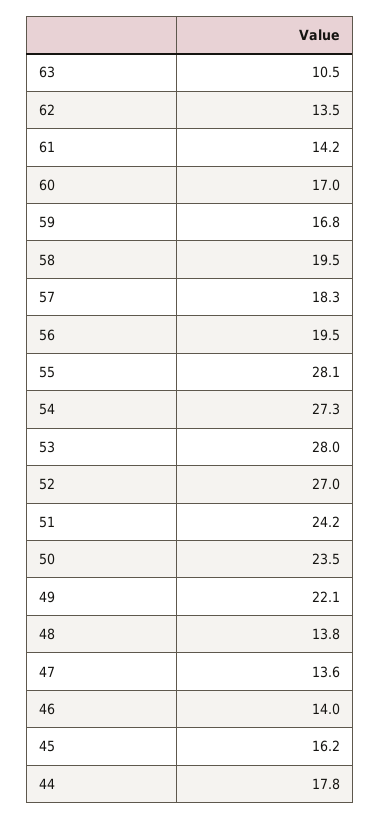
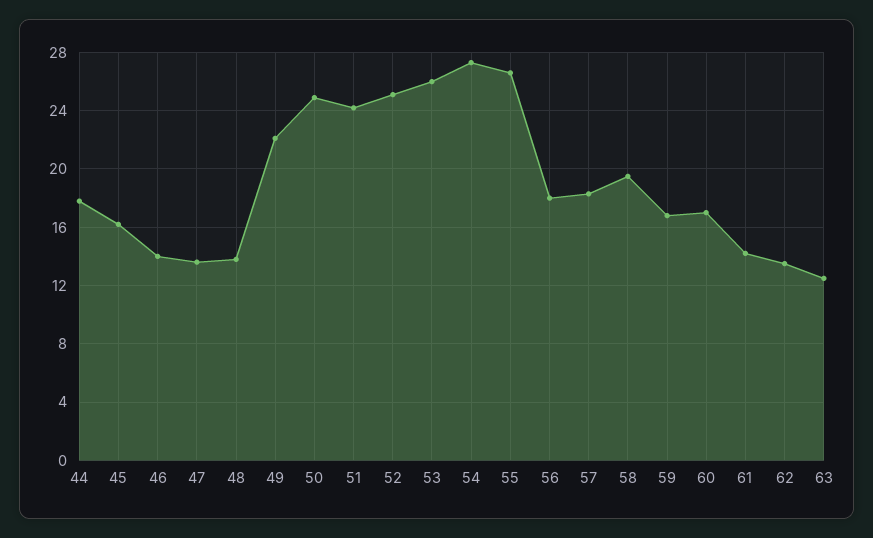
63: 10.5 -> 12.5
56: 19.5 -> 18
55: 28.1 -> 26.5
53: 28 -> 26
52: 27 -> 25
50: 23.5 -> 25

